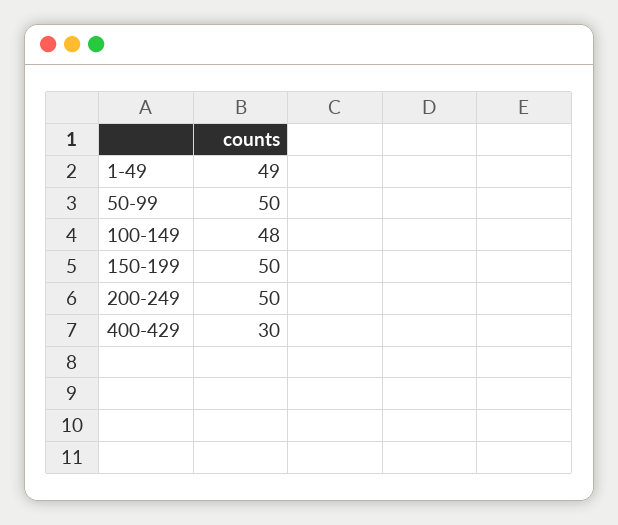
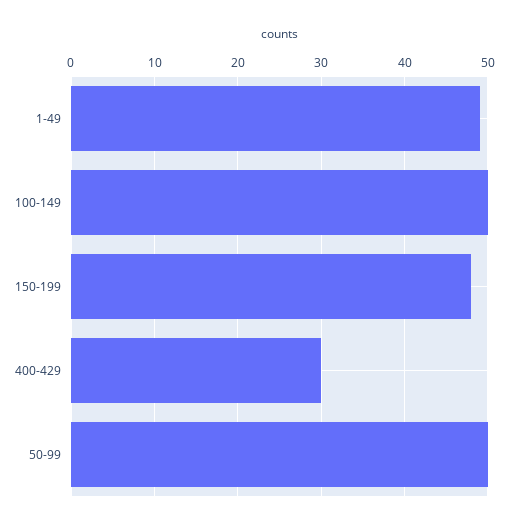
100-149: 48 -> 50
150-199: 50 -> 48
200-249: 50 -> none

